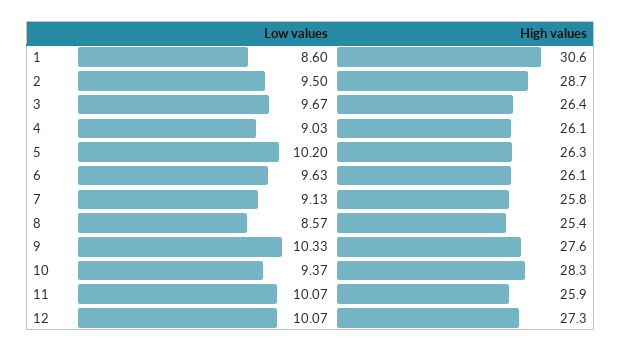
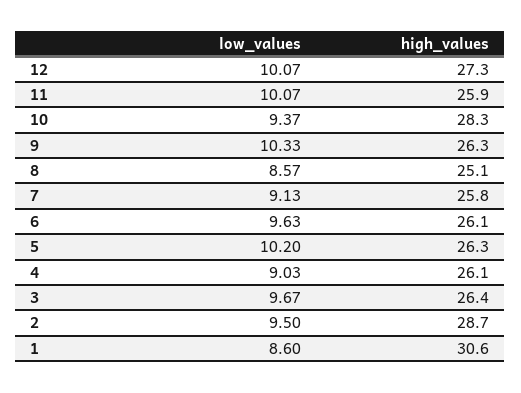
High values, 8: 25.4 -> 25.1
High values, 9: 27.6 -> 26.3

